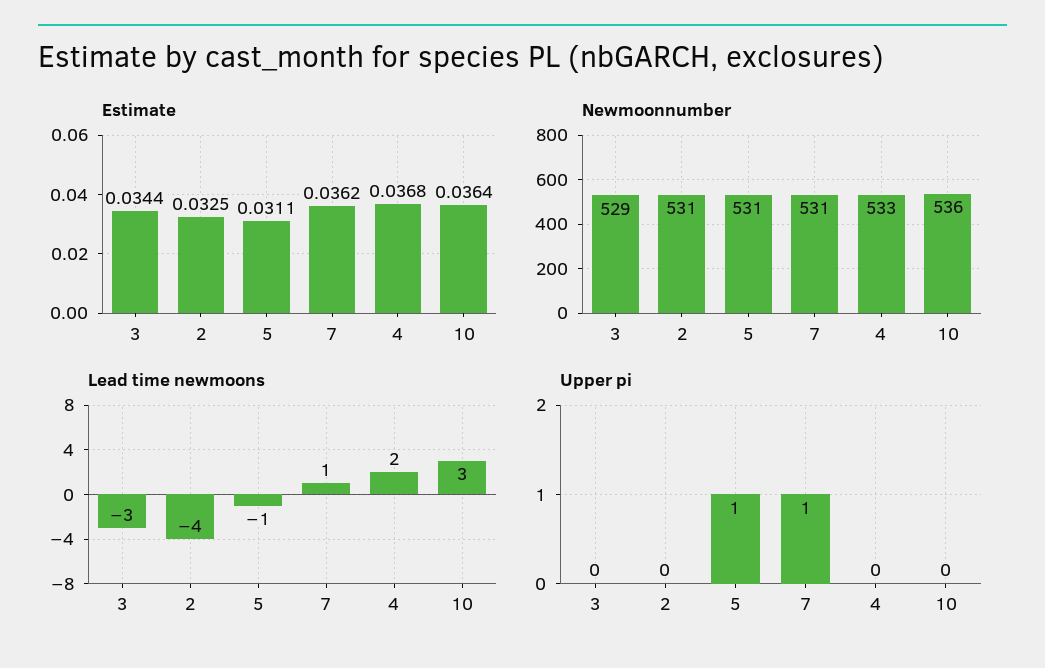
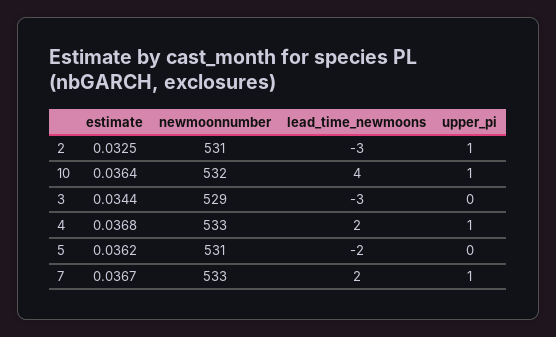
Estimate, 5: 0.0311 -> 0.0362
Estimate, 7: 0.0362 -> 0.0367
Newmoonnumber, 7: 531 -> 533
Newmoonnumber, 10: 536 -> 532
Lead time newmoons, 2: -4 -> -3
Lead time newmoons, 5: -1 -> -2
Lead time newmoons, 7: 1 -> 2
Lead time newmoons, 10: 3 -> 4
Upper pi, 2: 0 -> 1
Upper pi, 5: 1 -> 0
Upper pi, 4: 0 -> 1
Upper pi, 10: 0 -> 1

